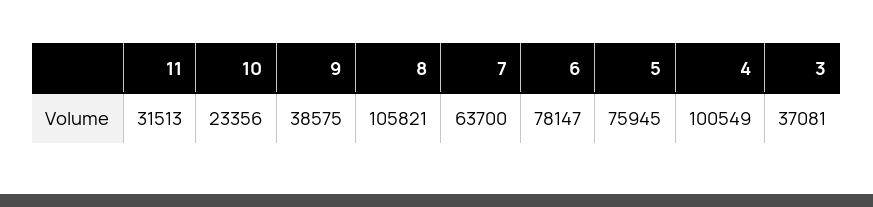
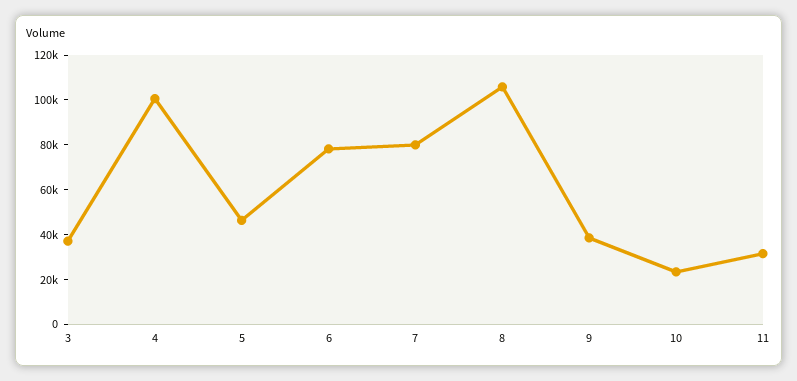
7: 63700 -> 80000
5: 75945 -> 45000

